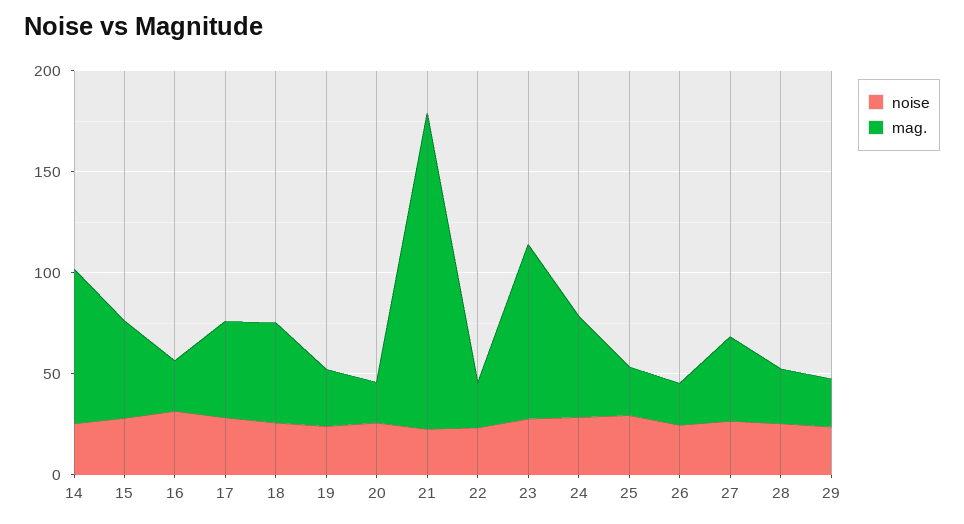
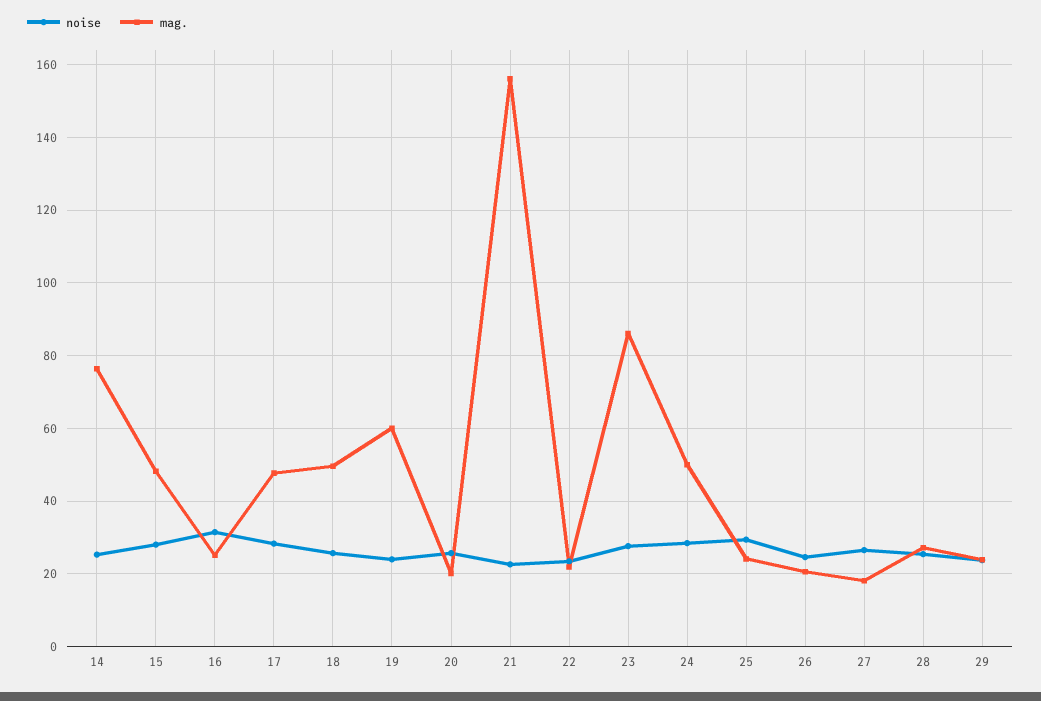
mag., 19: 30 -> 60
mag., 27: 40 -> 18

